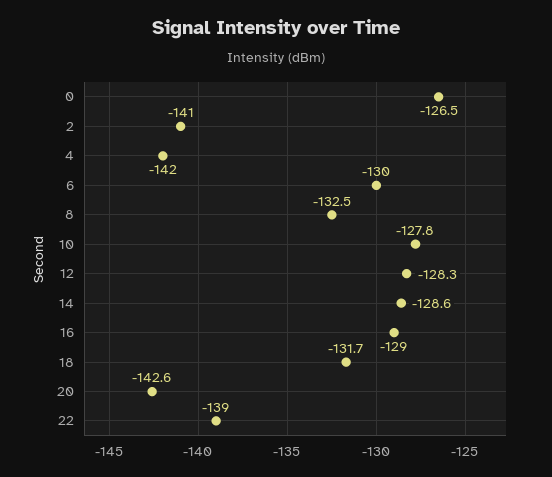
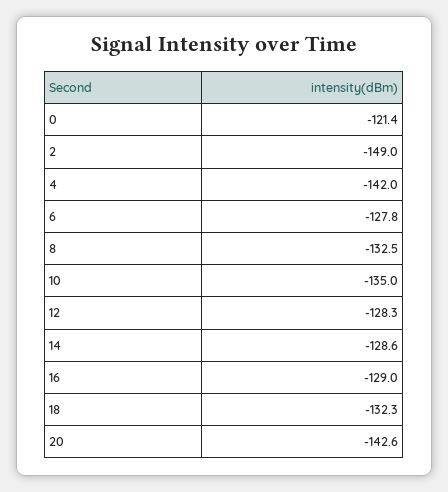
0: -126.5 -> -121.4
2: -141 -> -149
6: -130 -> -127.8
10: -127.8 -> -135
18: -131.7 -> -132.3
22: -139 -> none

